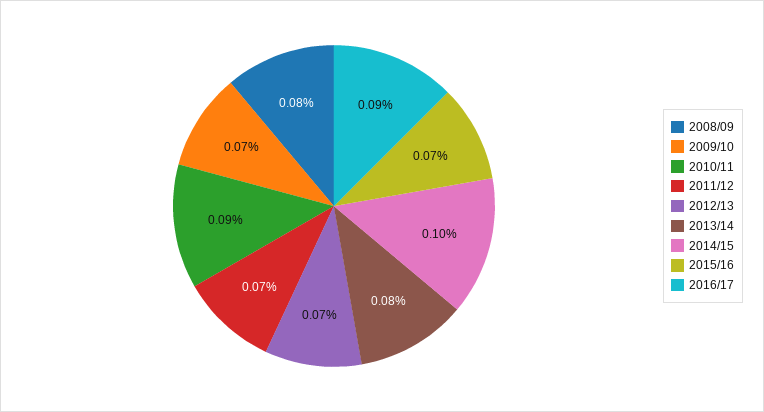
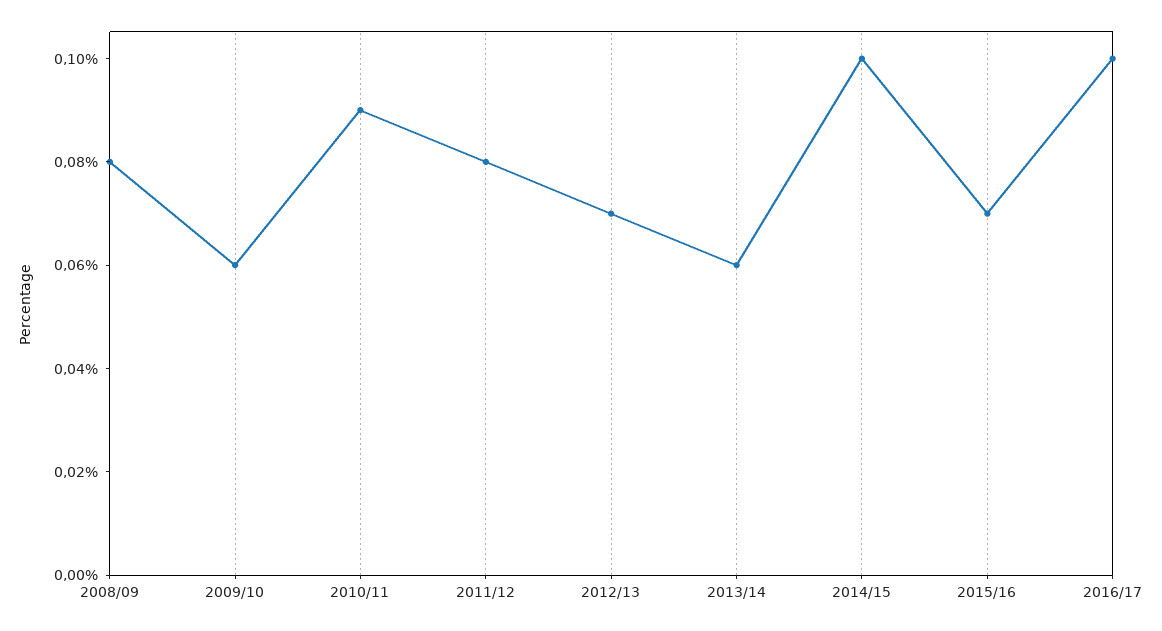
2009/10: 0.07 -> 0.06
2011/12: 0.07 -> 0.08
2013/14: 0.08 -> 0.06
2016/17: 0.09 -> 0.1

